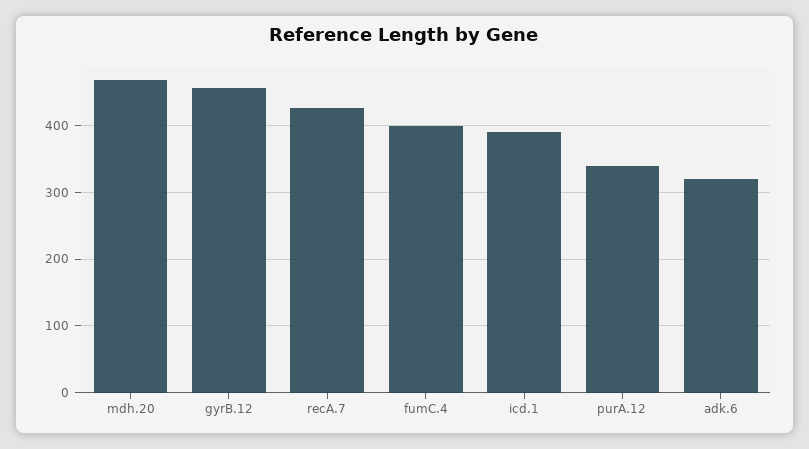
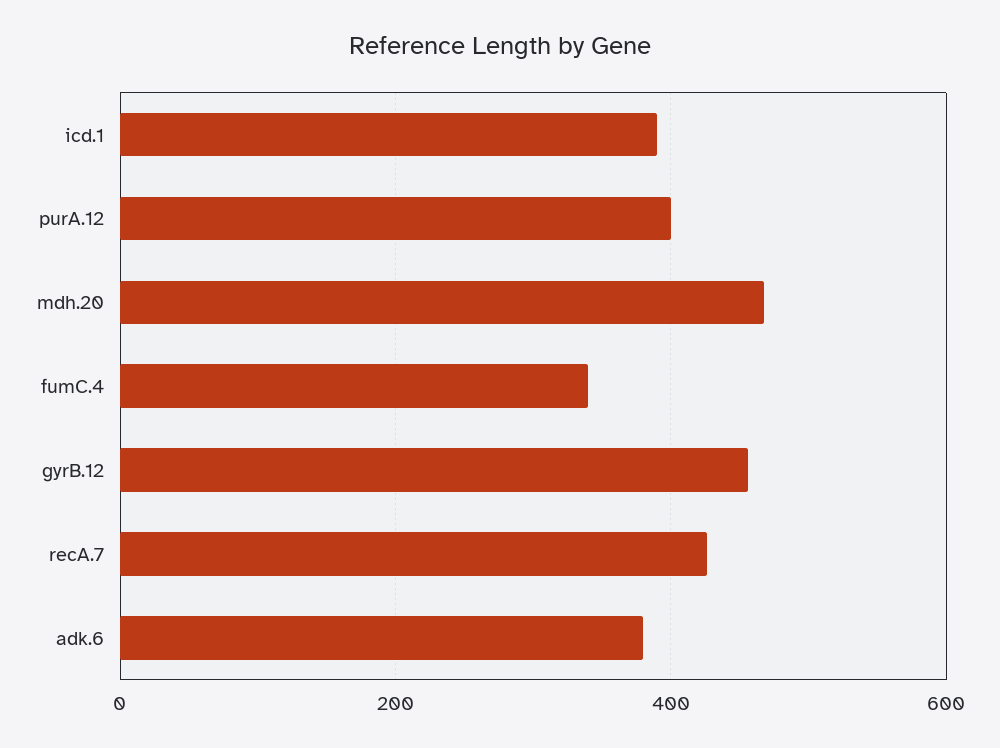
fumC.4: 400 -> 340
purA.12: 340 -> 400
adk.6: 320 -> 380

